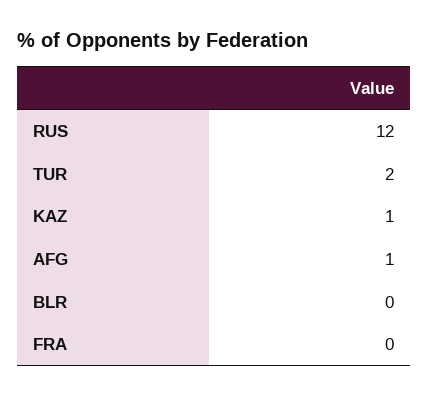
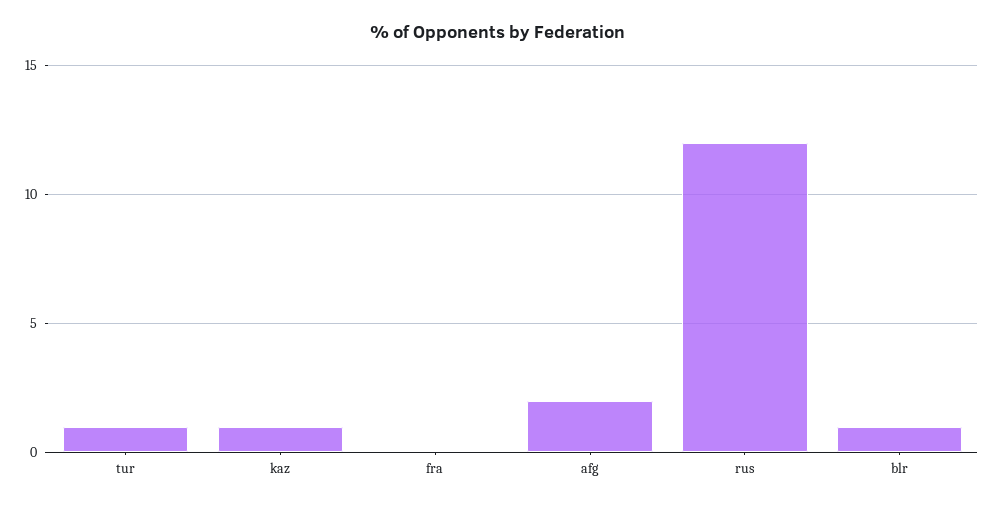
TUR: 2 -> 1
AFG: 1 -> 2
BLR: 0 -> 1

